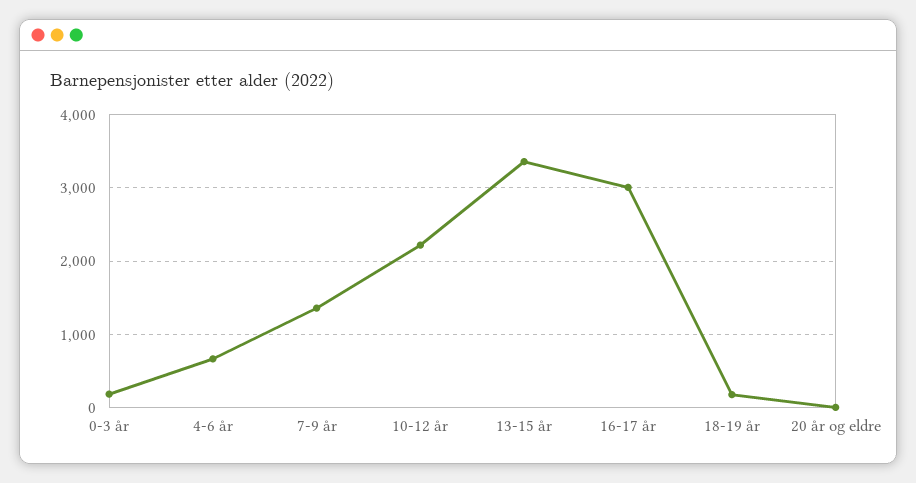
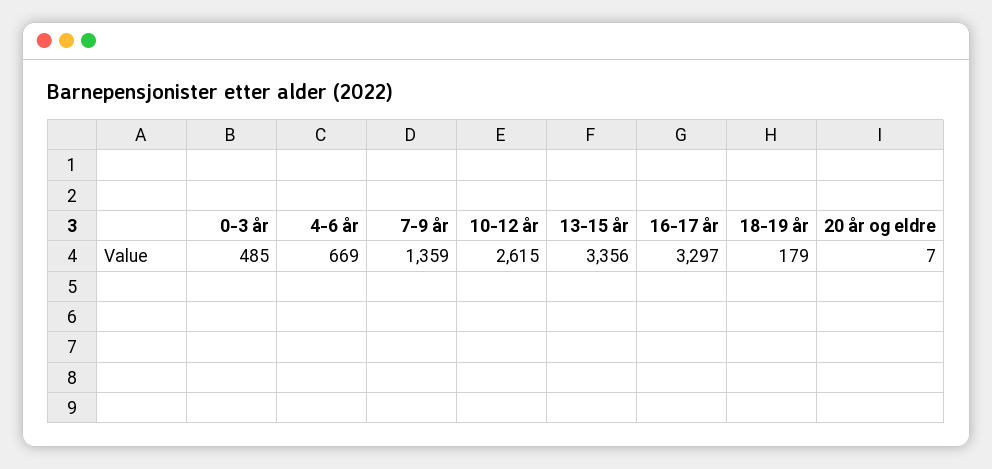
0-3 år: 200 -> 485
10-12 år: 2200 -> 2615
16-17 år: 3000 -> 3297

